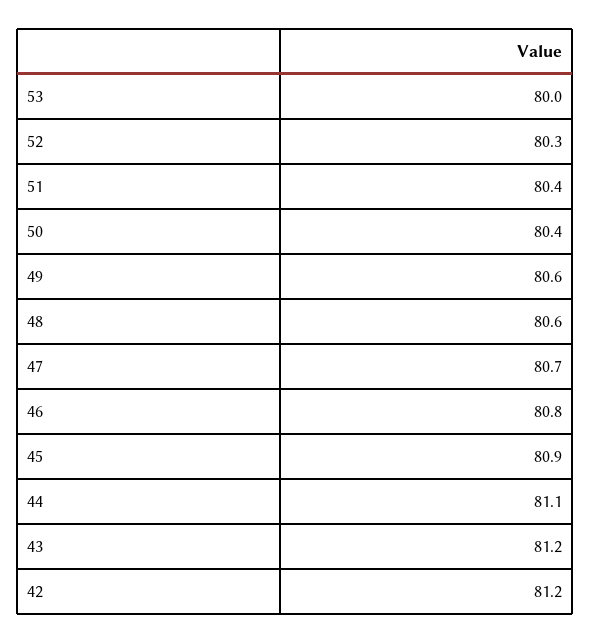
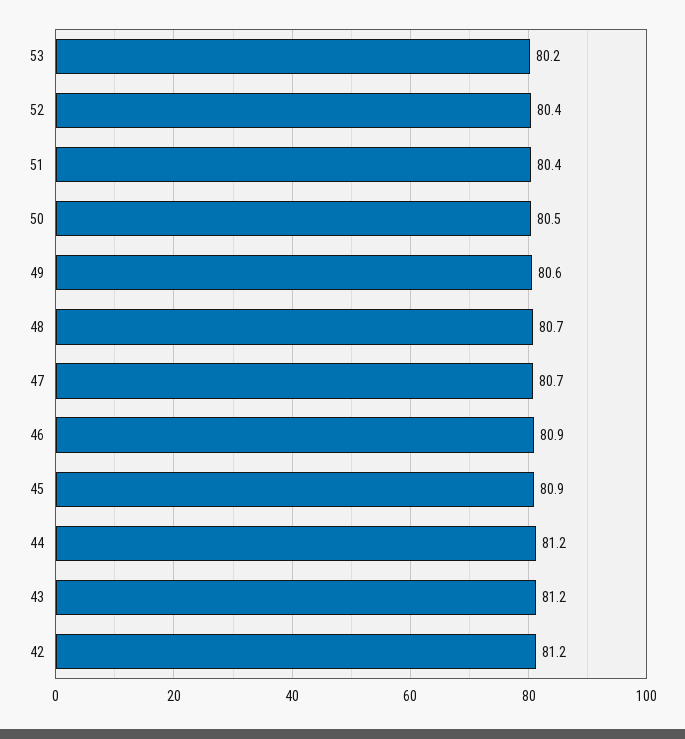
53: 80 -> 80.2
52: 80.3 -> 80.4
50: 80.4 -> 80.5
48: 80.6 -> 80.7
46: 80.8 -> 80.9
44: 81.1 -> 81.2

